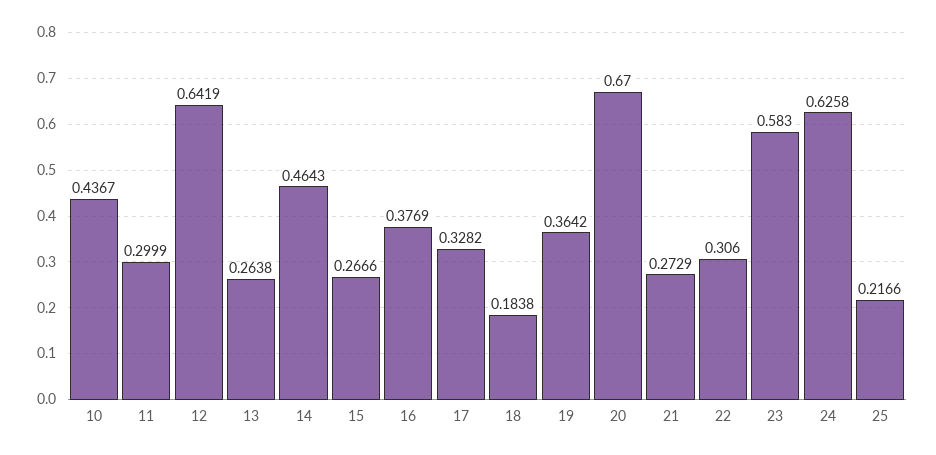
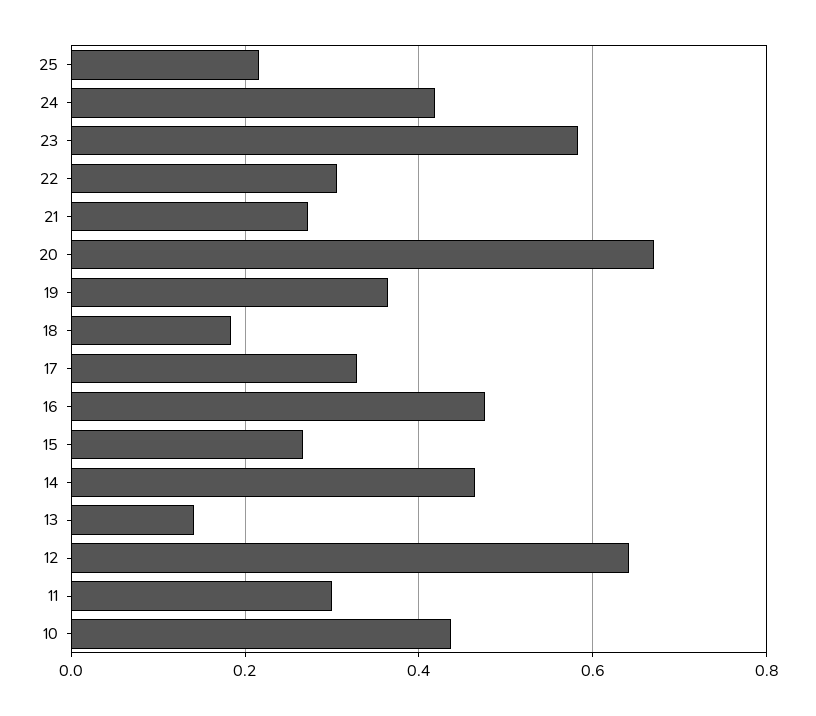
13: 0.2638 -> 0.14
16: 0.3769 -> 0.48
24: 0.6258 -> 0.42

